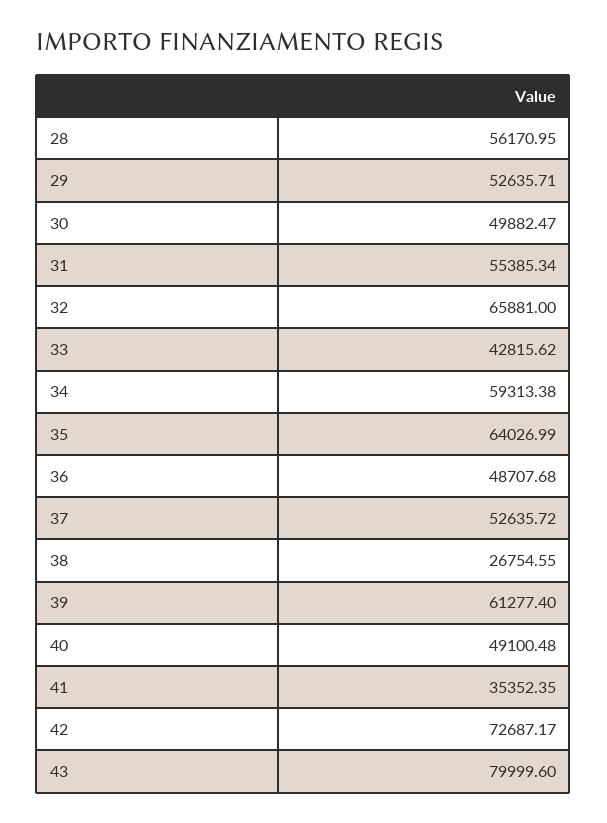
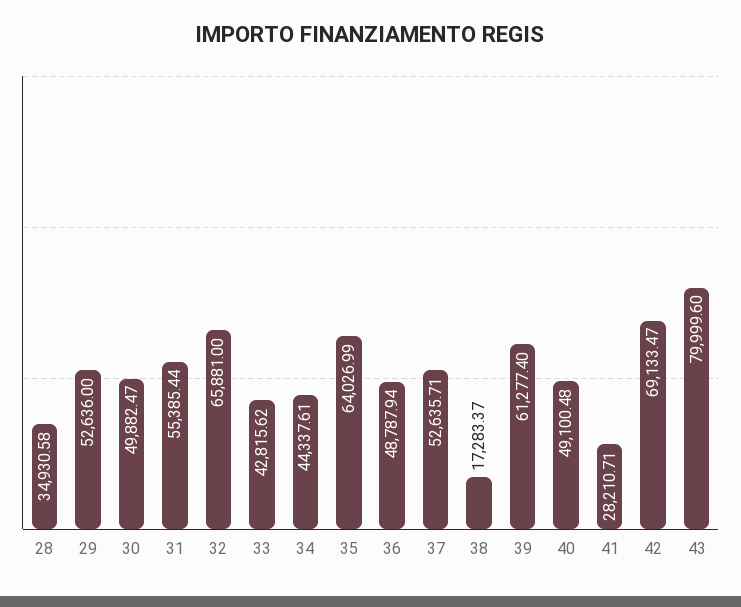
28: 56170.95 -> 34930.58
29: 52635.71 -> 52636
31: 55385.34 -> 55385.44
34: 59313.38 -> 44337.61
36: 48707.68 -> 48787.94
37: 52635.72 -> 52635.71
38: 26754.55 -> 17283.37
41: 35352.35 -> 28210.71
42: 72687.17 -> 69133.47

